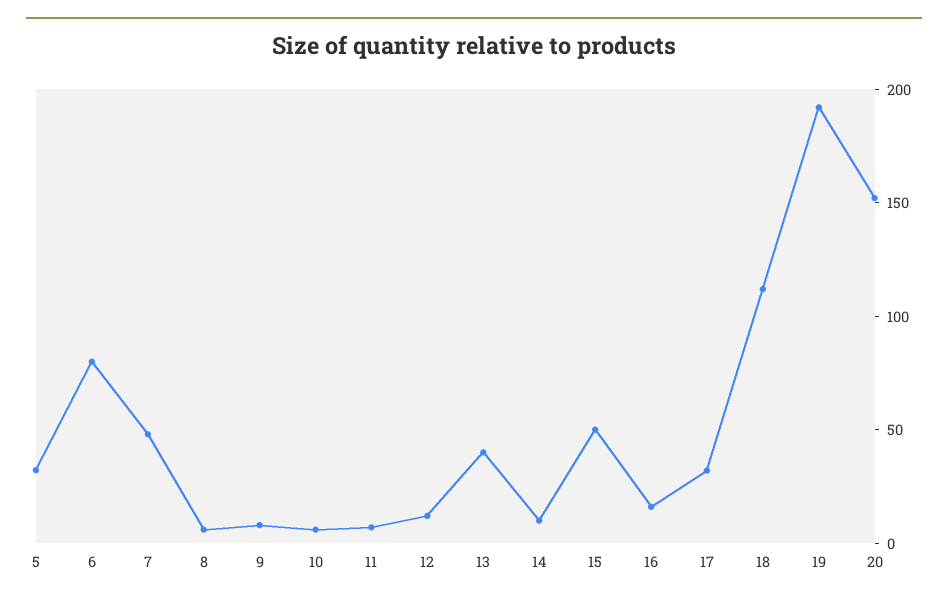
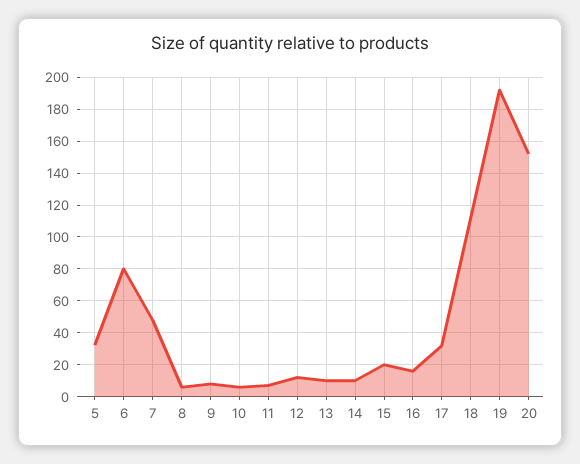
13: 40 -> 10
15: 50 -> 20

